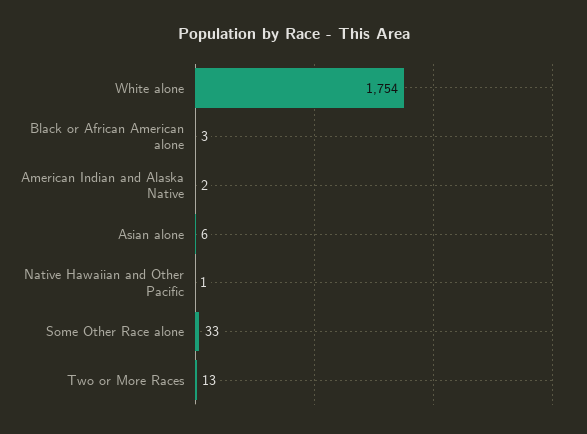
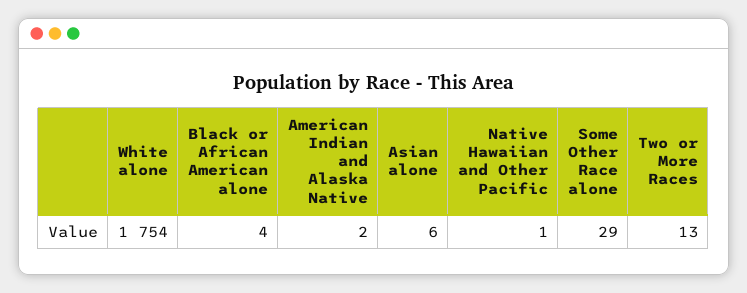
Black or African American alone: 3 -> 4
Some Other Race alone: 33 -> 29

